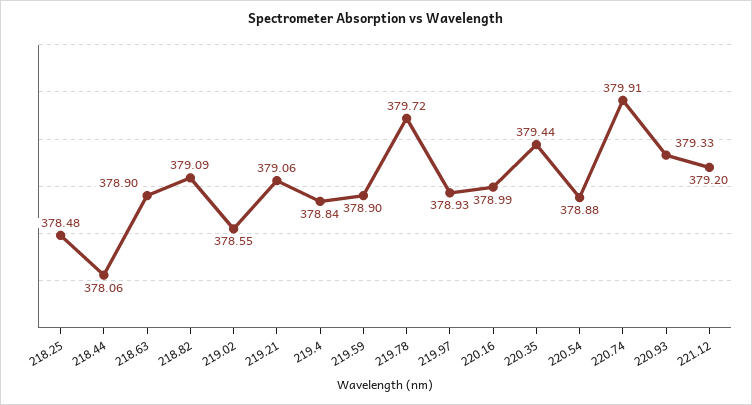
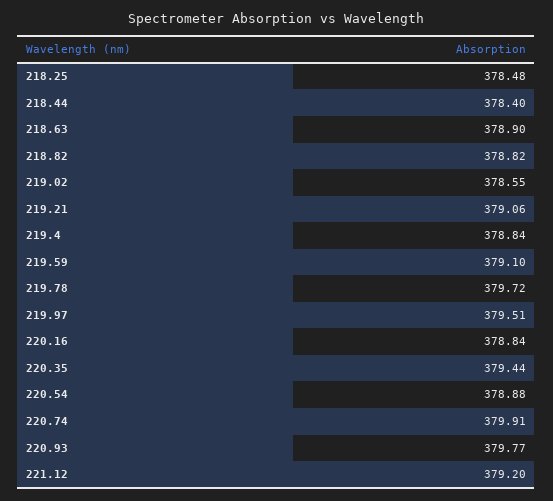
218.44: 378.06 -> 378.4
218.82: 379.09 -> 378.82
219.59: 378.9 -> 379.1
219.97: 378.93 -> 379.51
220.16: 378.99 -> 378.84
220.93: 379.33 -> 379.77

